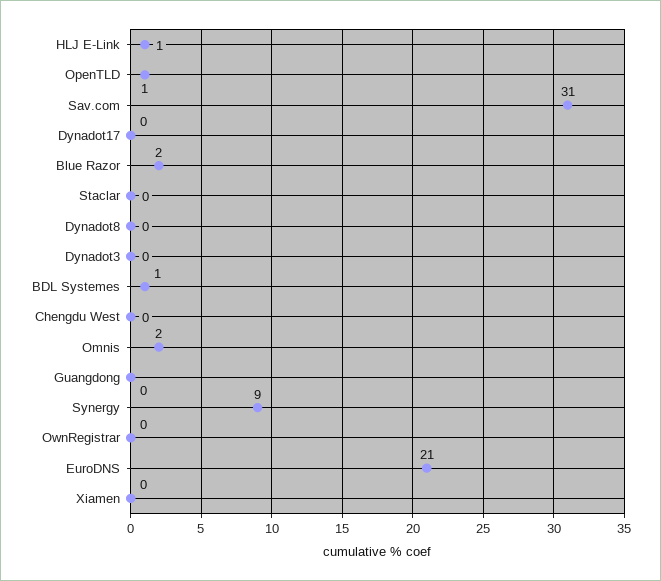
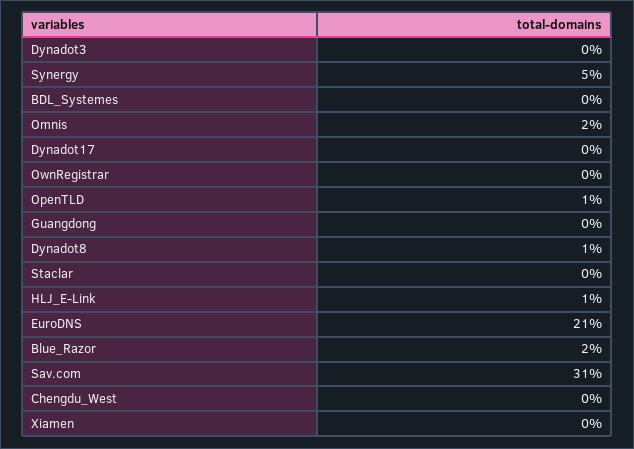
Dynadot8: 0 -> 1
BDL Systemes: 1 -> 0
Synergy: 9 -> 5

